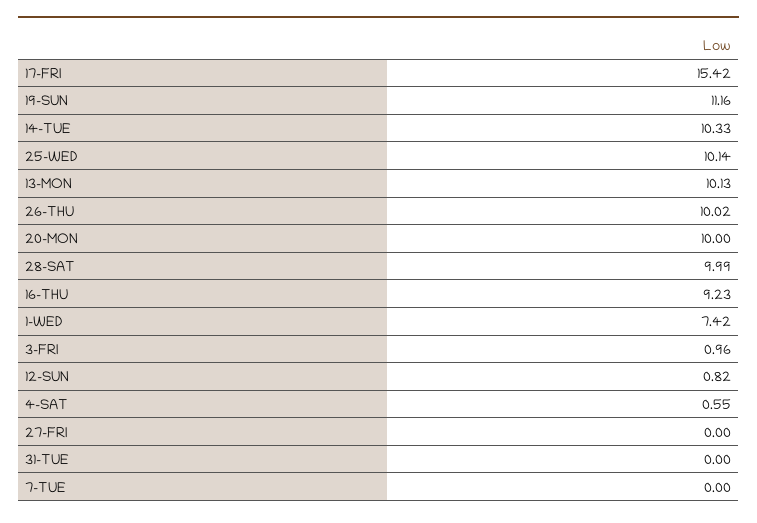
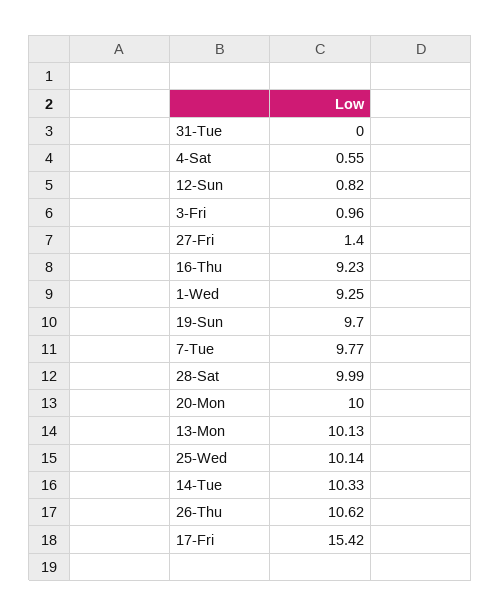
19-SUN: 11.16 -> 9.7
26-THU: 10.02 -> 10.62
1-WED: 7.42 -> 9.25
27-FRI: 0 -> 1.4
7-TUE: 0 -> 9.77

